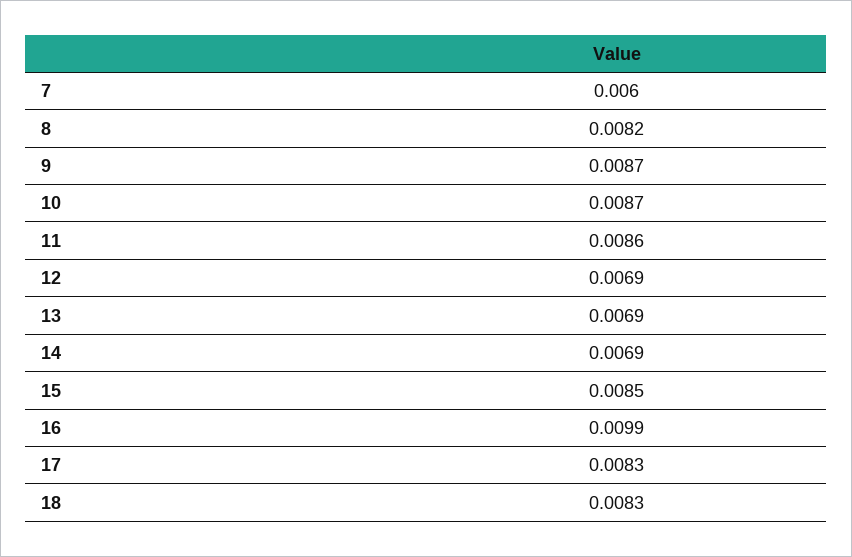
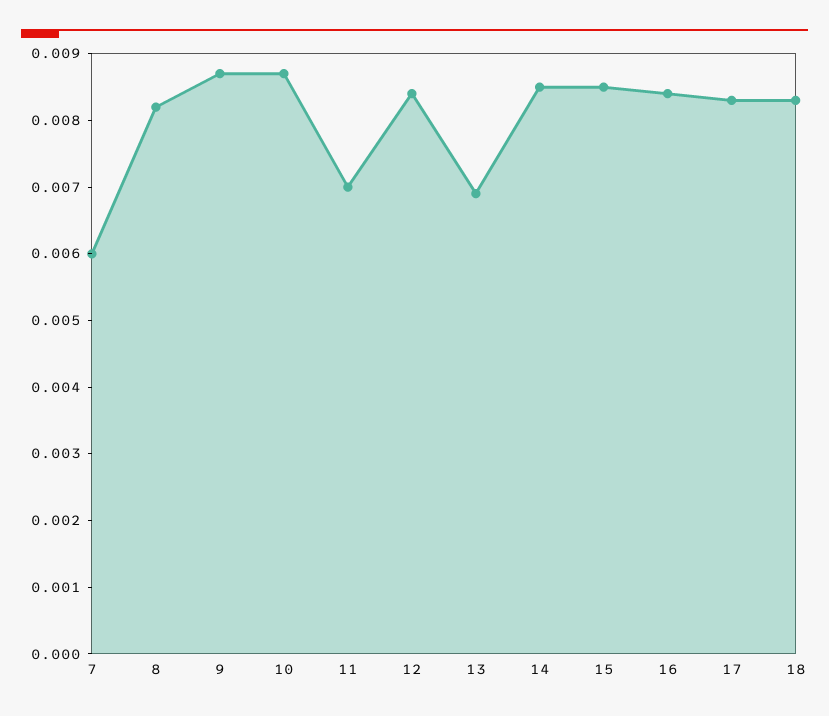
11: 0.0086 -> 0.007
12: 0.0069 -> 0.0085
14: 0.0069 -> 0.0085
16: 0.0099 -> 0.0085

